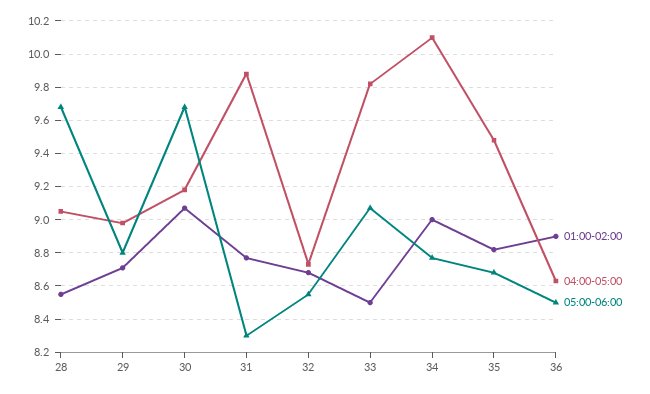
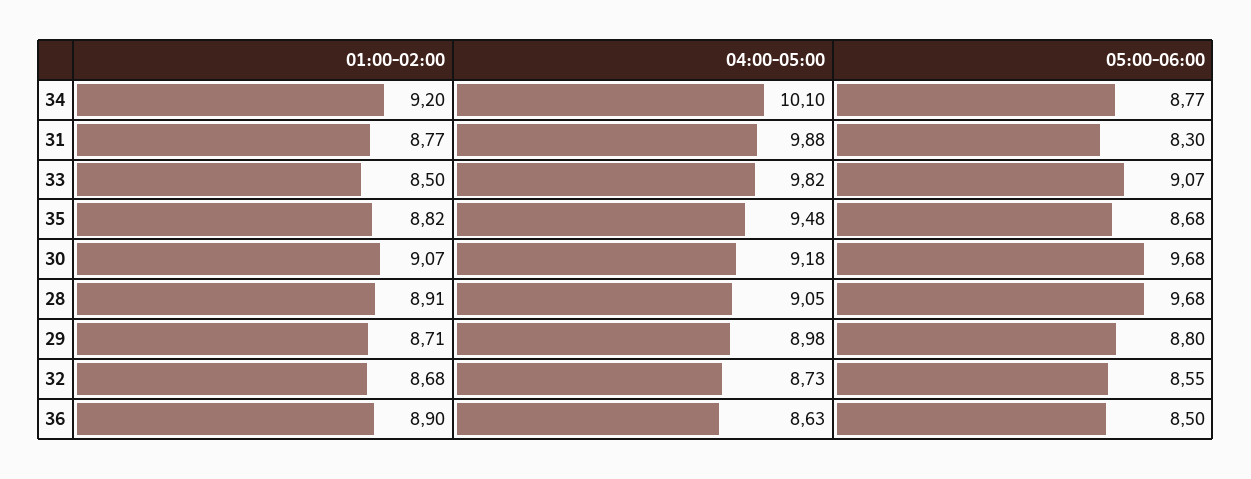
01:00-02:00, 28: 8.55 -> 8.91
01:00-02:00, 34: 9 -> 9.2

